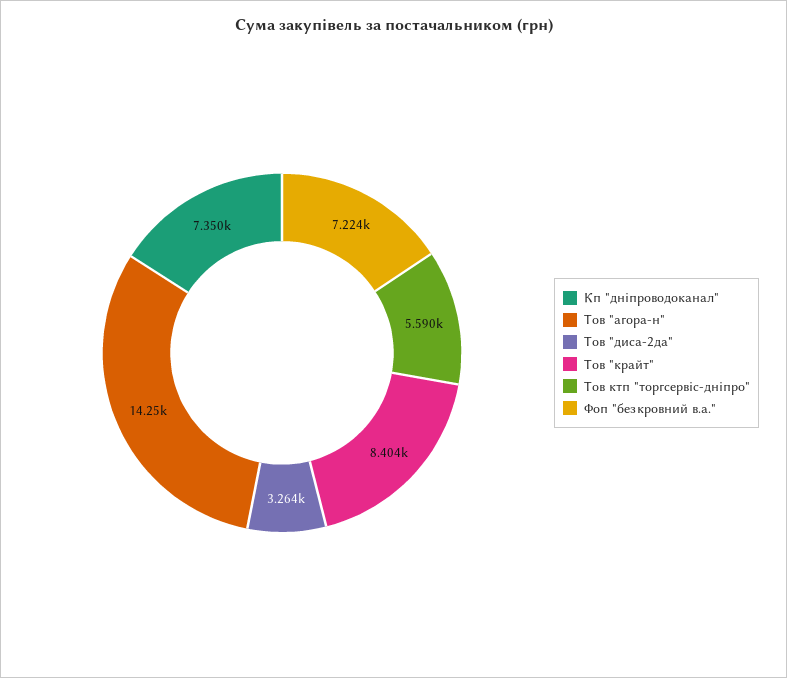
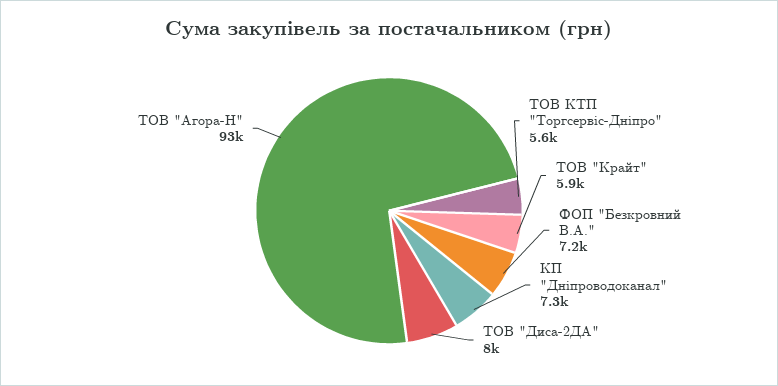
Тов "агора-н": 14250 -> 93000
Тов "диса-2да": 3264 -> 8000
Тов "крайт": 8404 -> 5900

